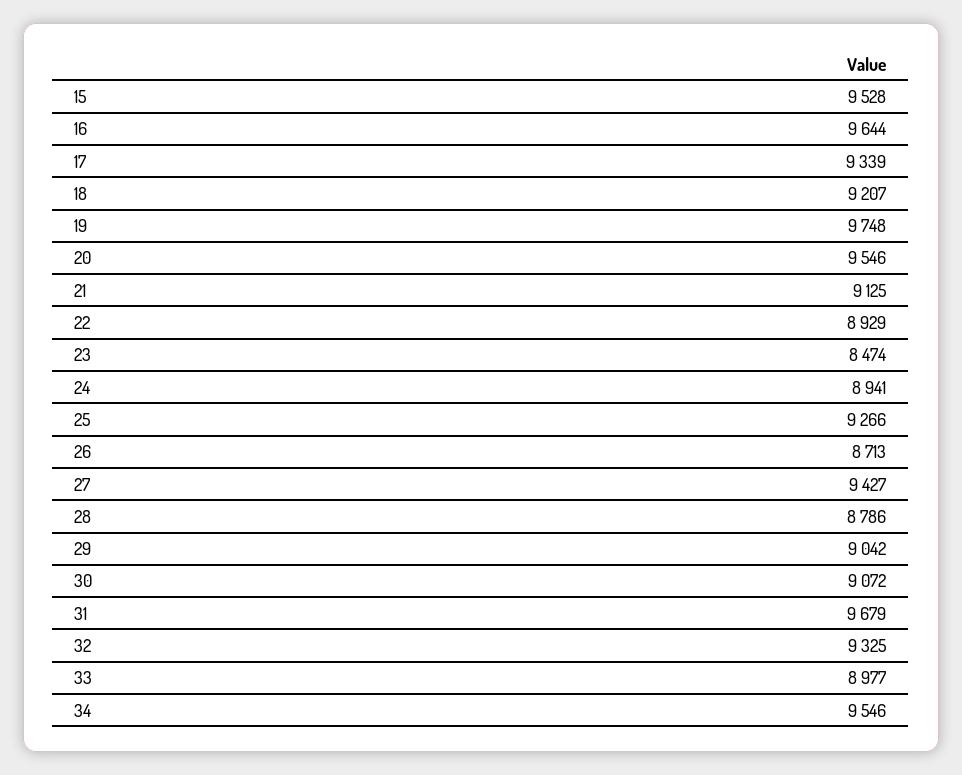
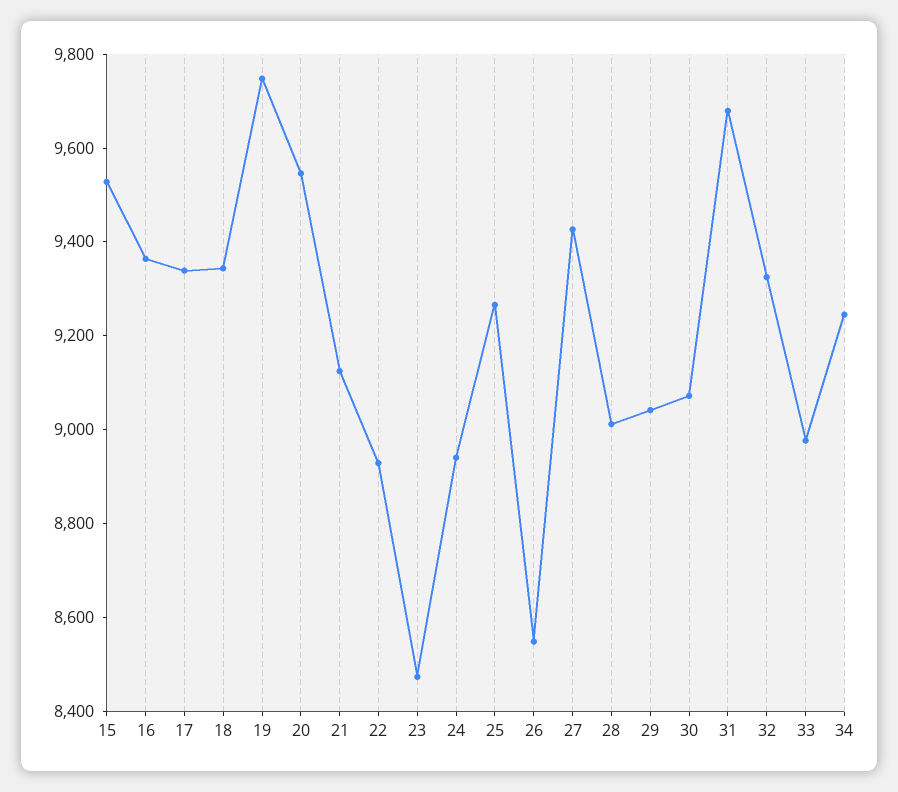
16: 9644 -> 9350
18: 9207 -> 9350
26: 8713 -> 8550
28: 8786 -> 9000
34: 9546 -> 9250

